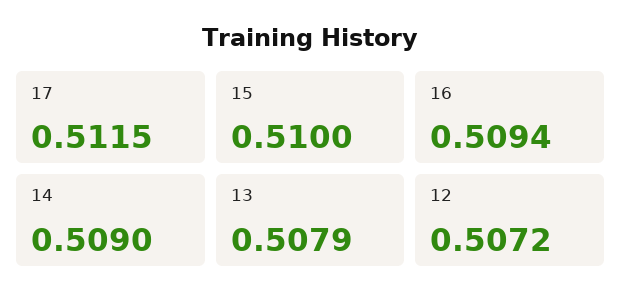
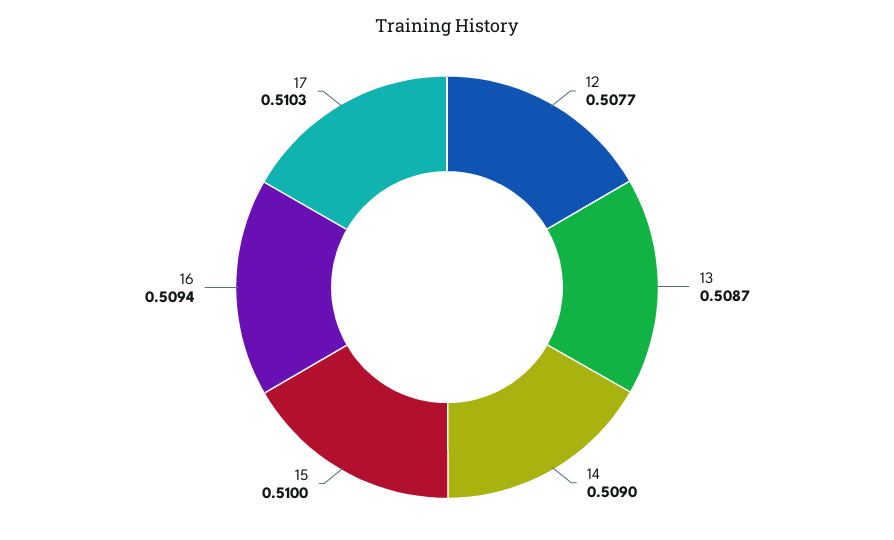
17: 0.5115 -> 0.5103
13: 0.5079 -> 0.5087
12: 0.5072 -> 0.5077

